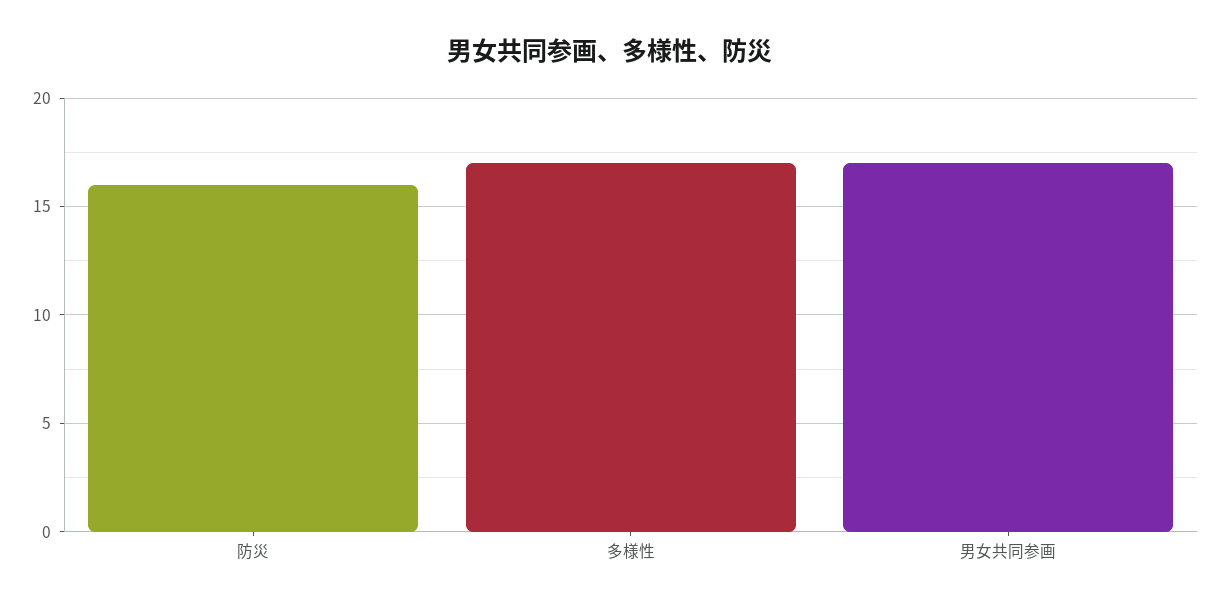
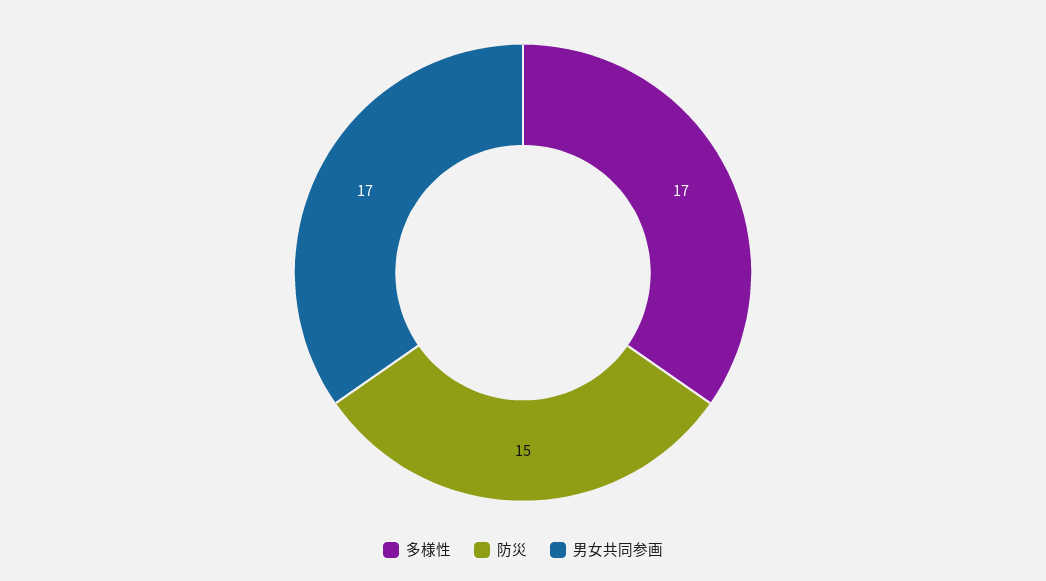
防災: 16 -> 15

